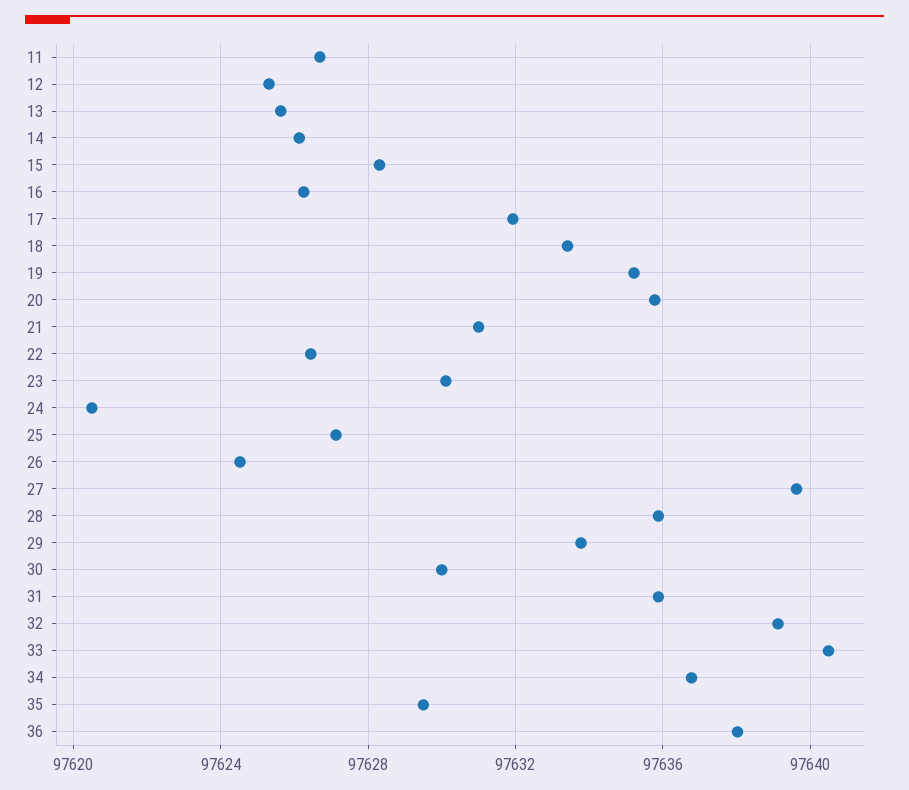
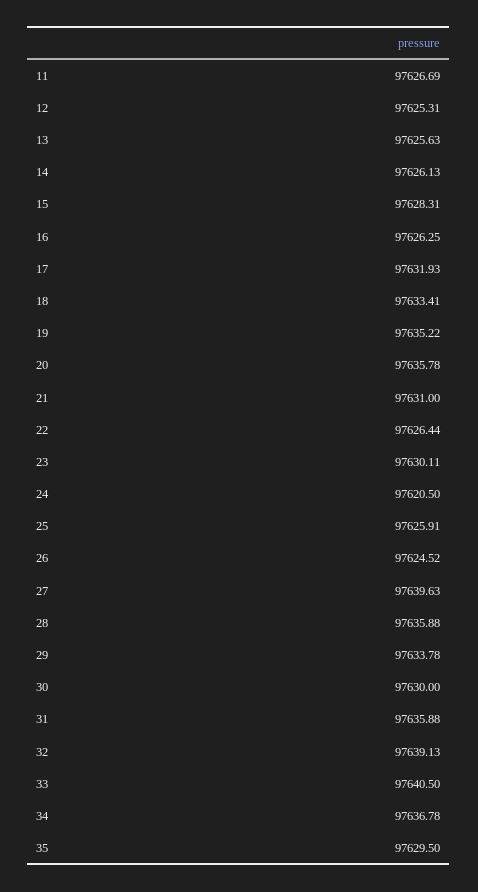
25: 97627 -> 97625.91
36: 97638 -> none

